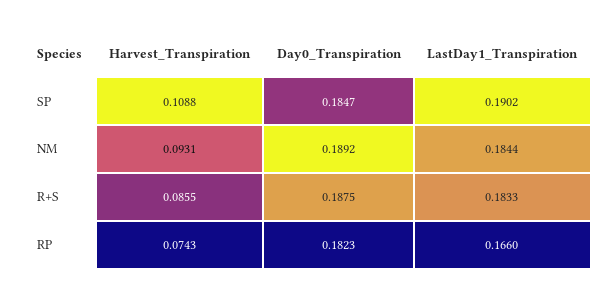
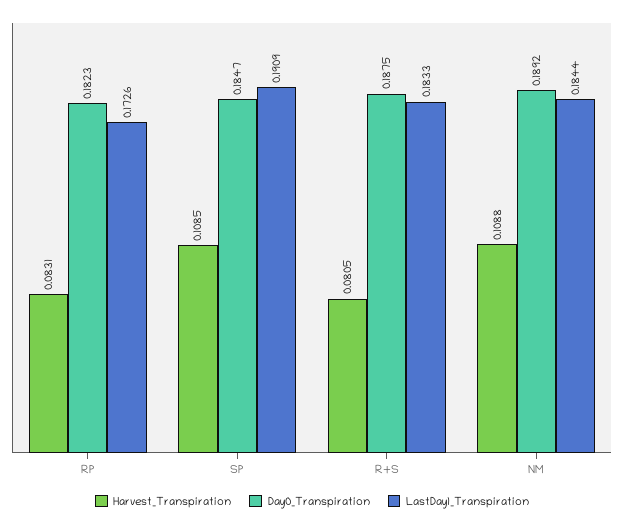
Harvest_Transpiration, SP: 0.1088 -> 0.1085
LastDay1_Transpiration, SP: 0.1902 -> 0.1909
Harvest_Transpiration, NM: 0.0931 -> 0.1088
Harvest_Transpiration, R+S: 0.0855 -> 0.0805
Harvest_Transpiration, RP: 0.0743 -> 0.0831
LastDay1_Transpiration, RP: 0.166 -> 0.1726

